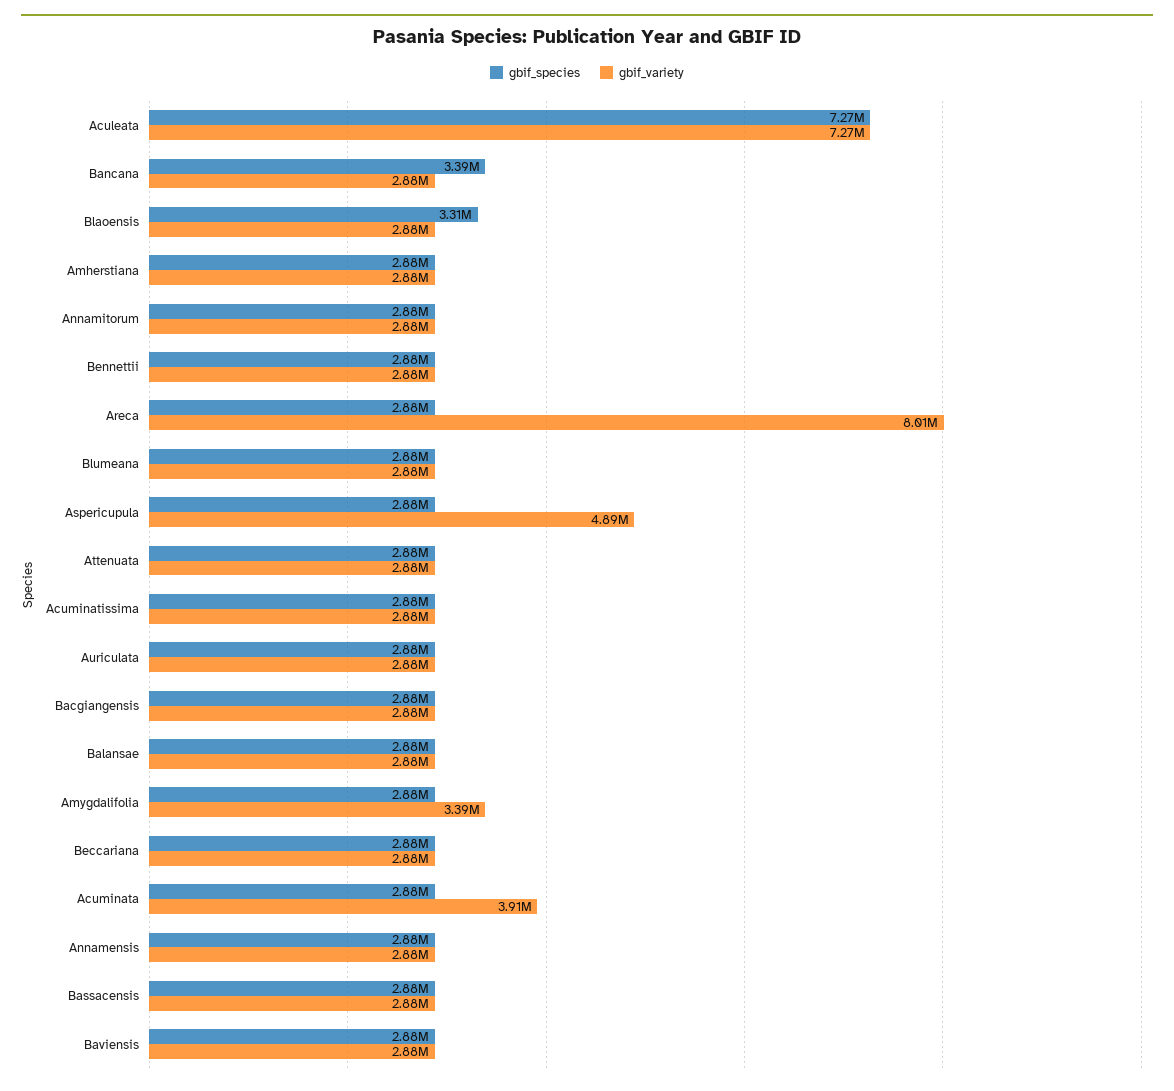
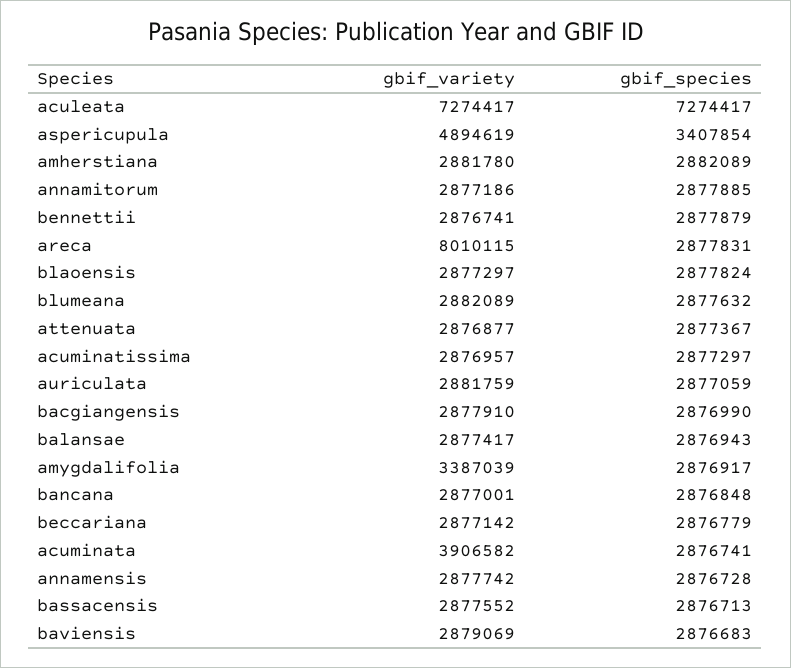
gbif_species, Bancana: 3390000 -> 2876848
gbif_species, Blaoensis: 3310000 -> 2877824
gbif_species, Aspericupula: 2880000 -> 3407854

